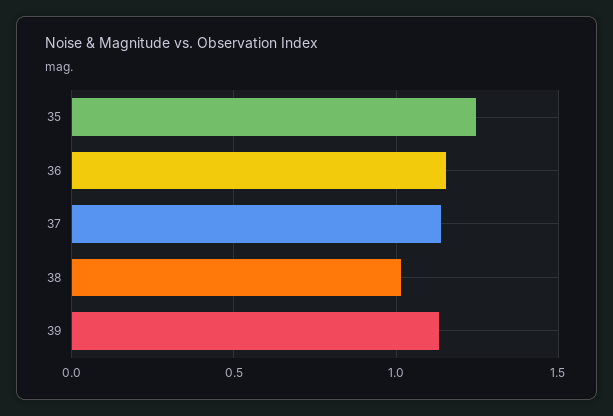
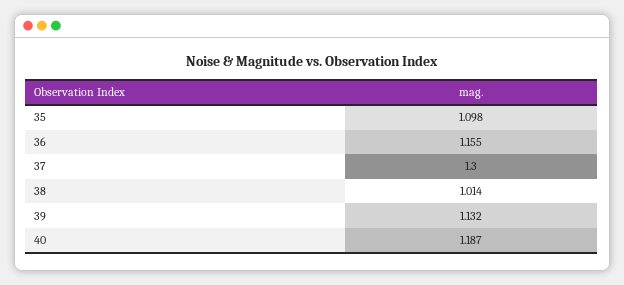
35: 1.25 -> 1.098
37: 1.15 -> 1.3
40: none -> 1.187

